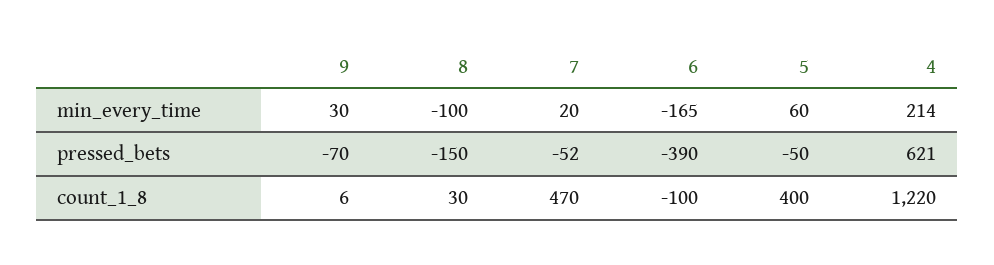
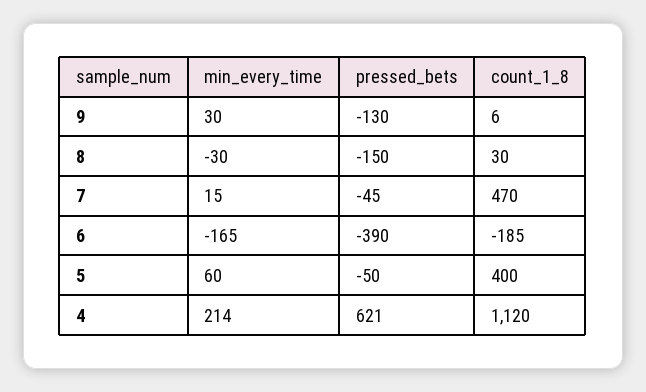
8, min_every_time: -100 -> -30
7, min_every_time: 20 -> 15
9, pressed_bets: -70 -> -130
7, pressed_bets: -52 -> -45
6, count_1_8: -100 -> -185
4, count_1_8: 1220 -> 1120

